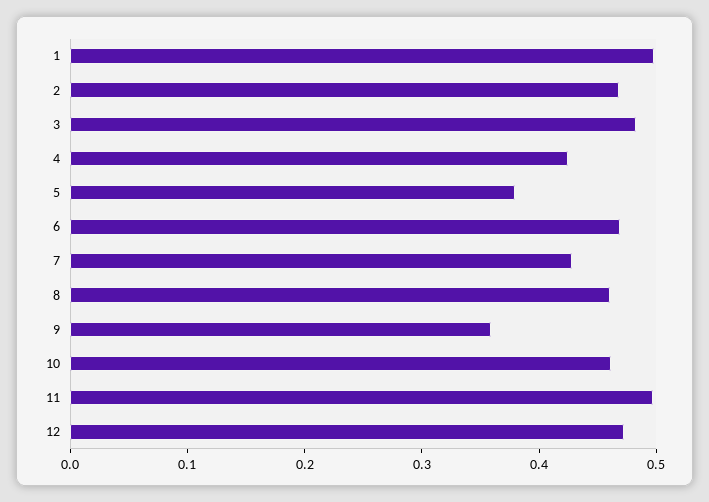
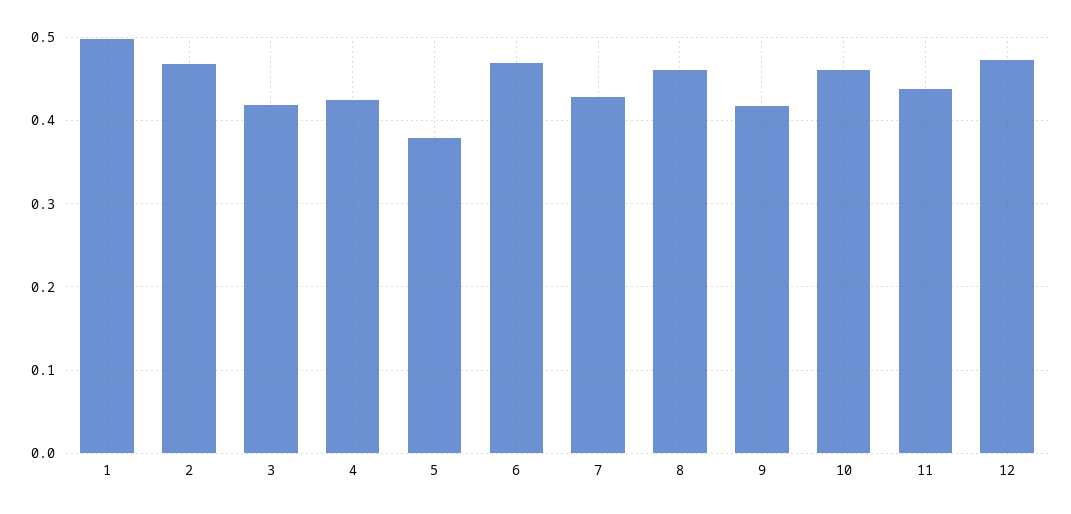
3: 0.48 -> 0.42
9: 0.36 -> 0.42
11: 0.5 -> 0.44

